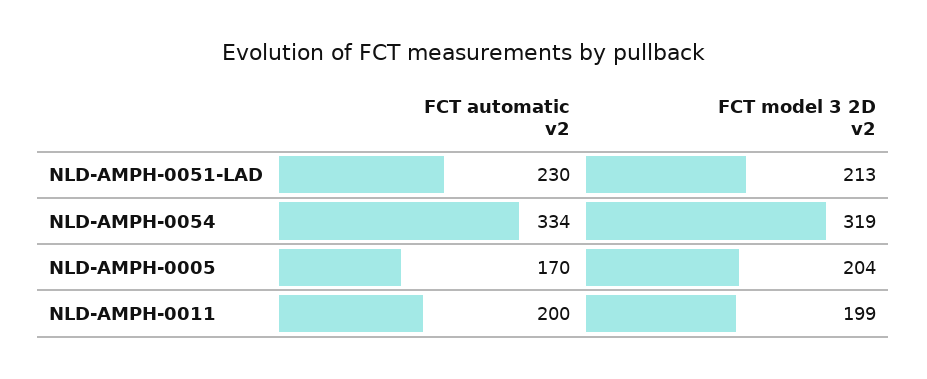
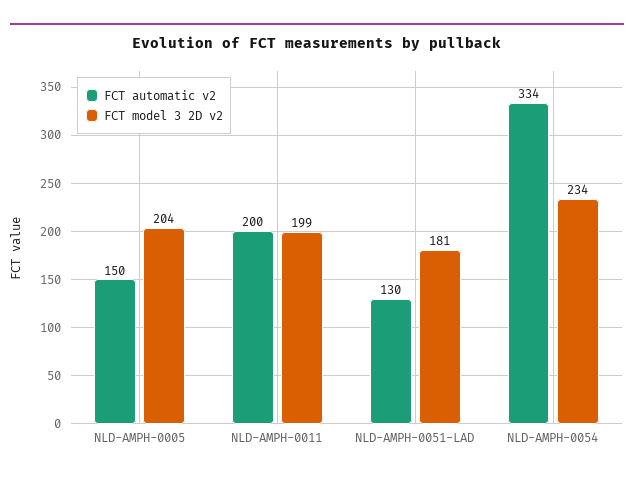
FCT automatic v2, NLD-AMPH-0051-LAD: 230 -> 130
FCT model 3 2D v2, NLD-AMPH-0051-LAD: 213 -> 181
FCT model 3 2D v2, NLD-AMPH-0054: 319 -> 234
FCT automatic v2, NLD-AMPH-0005: 170 -> 150

